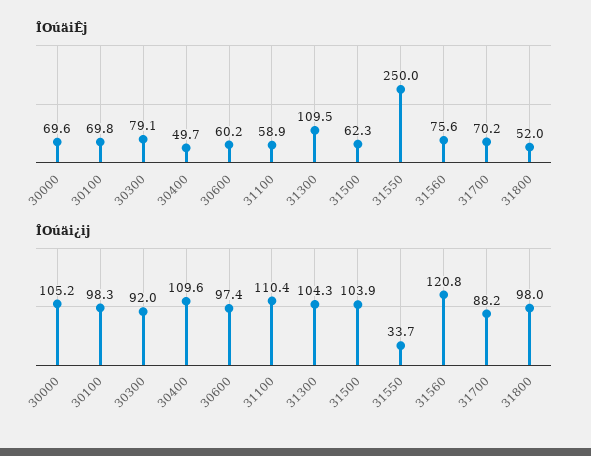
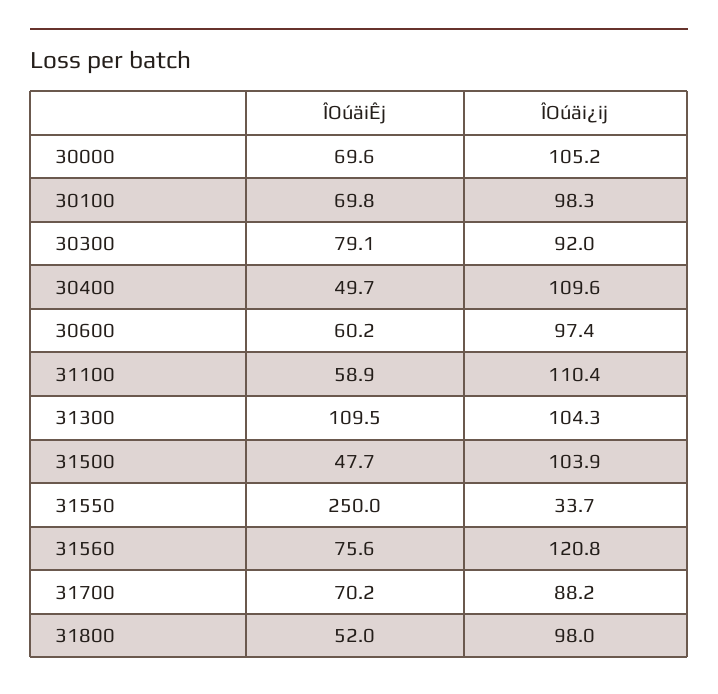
ÎOúäiÊj, 31500: 62.3 -> 47.7

